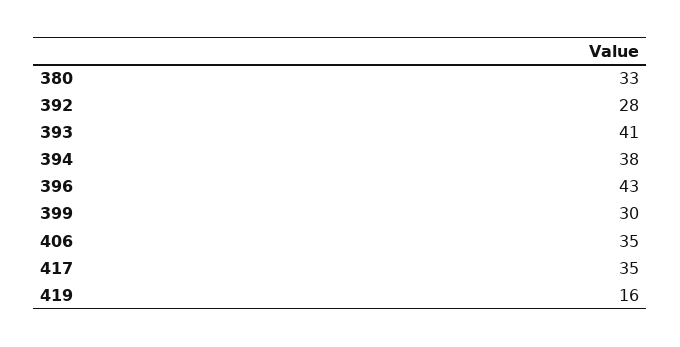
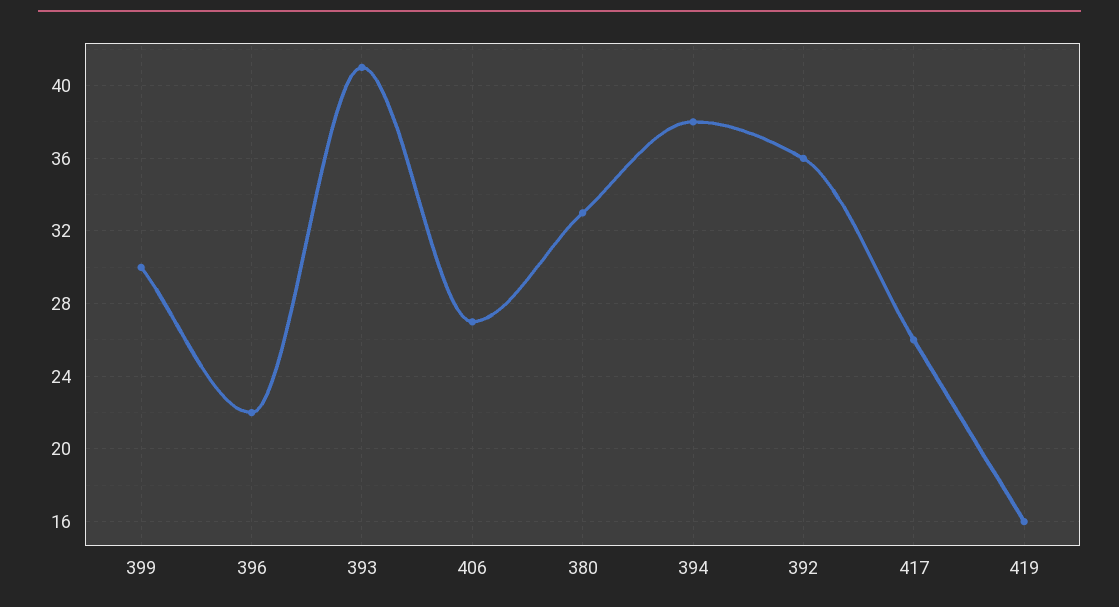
392: 28 -> 36
396: 43 -> 22
406: 35 -> 27
417: 35 -> 26

